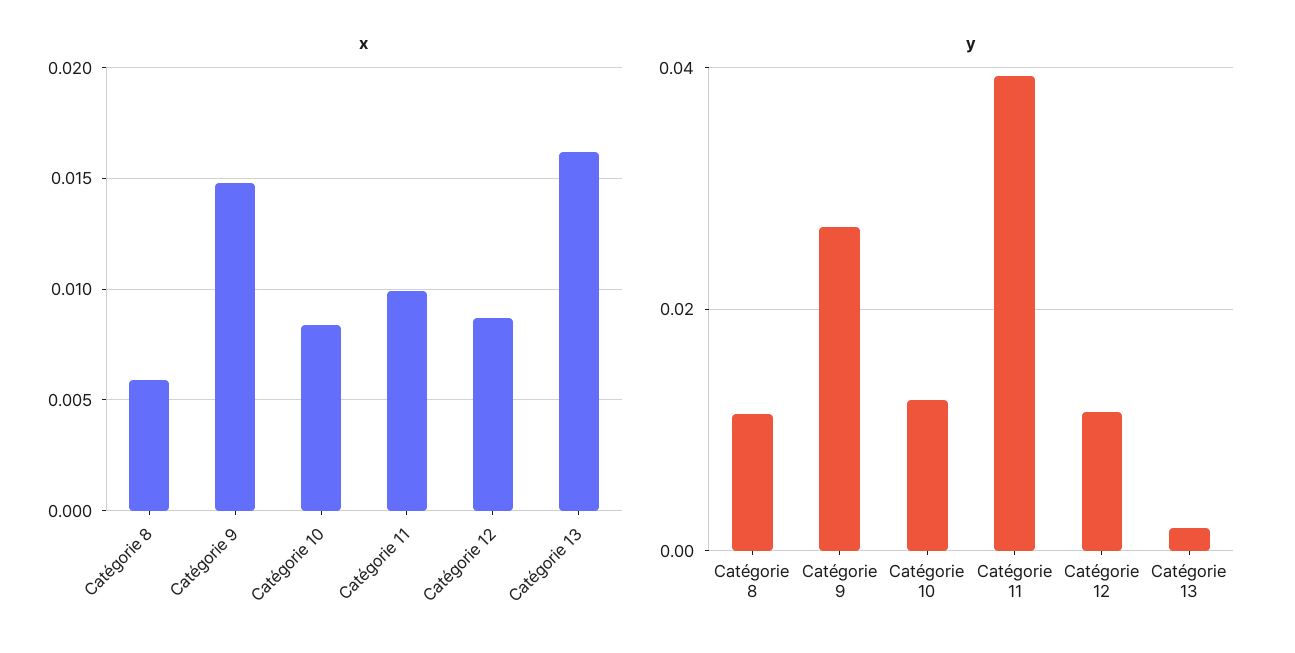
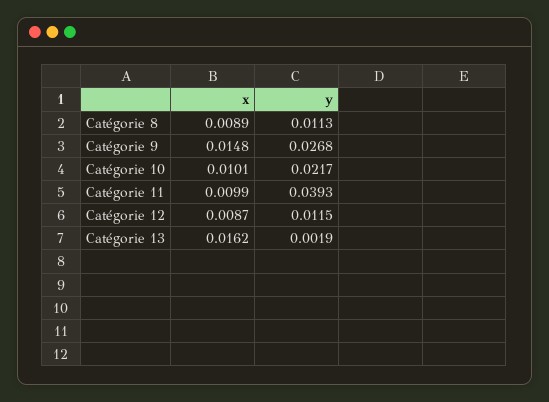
x, Catégorie 8: 0.006 -> 0.0089
x, Catégorie 10: 0.0085 -> 0.0101
y, Catégorie 10: 0.012 -> 0.0217

